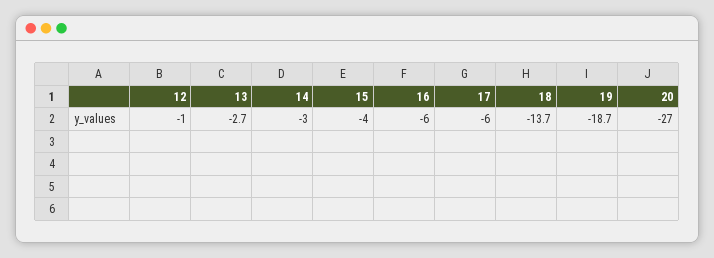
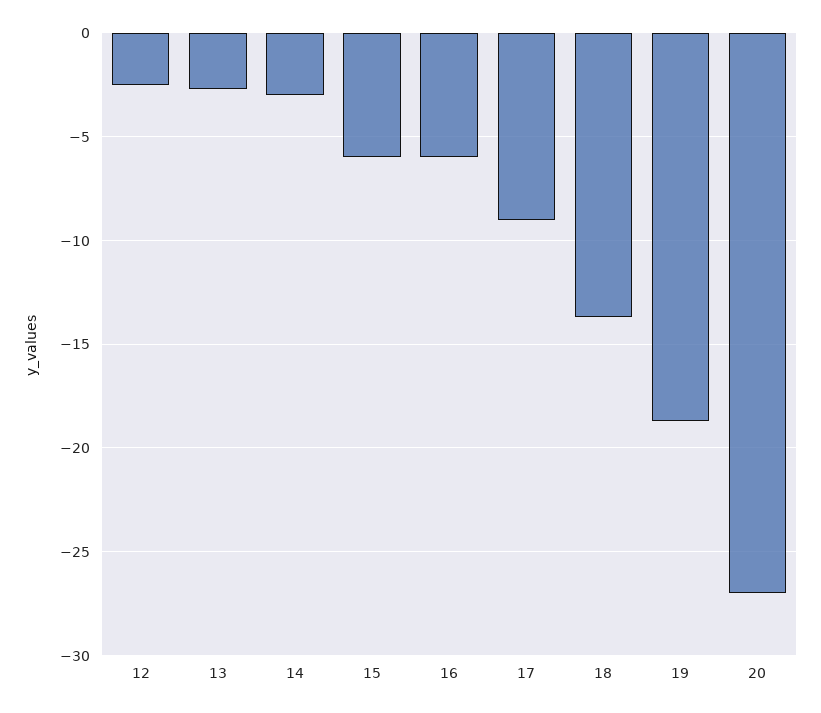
12: -1 -> -2.5
15: -4 -> -6
17: -6 -> -9

